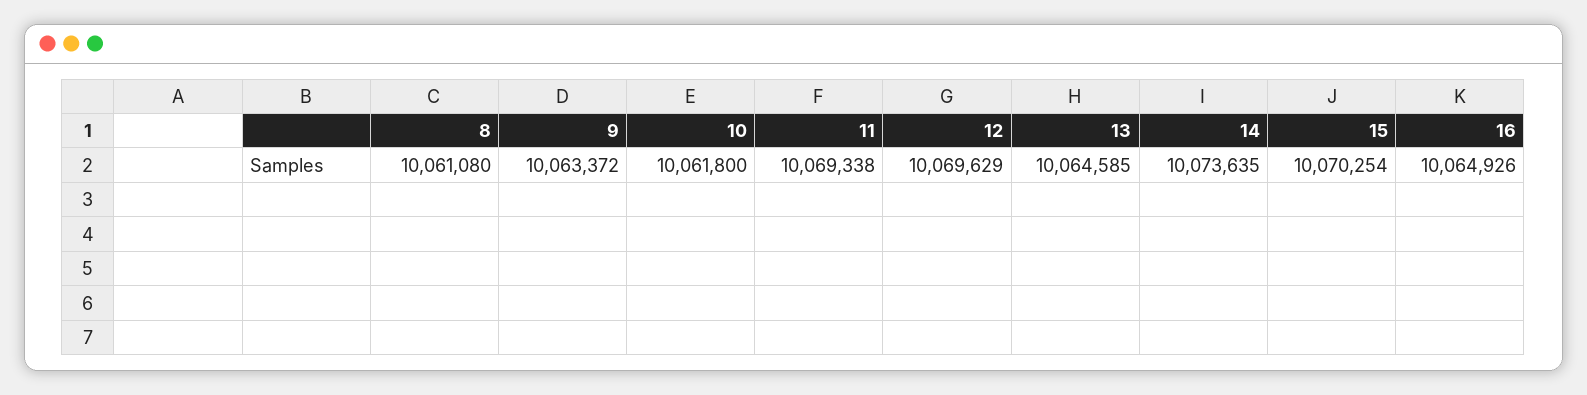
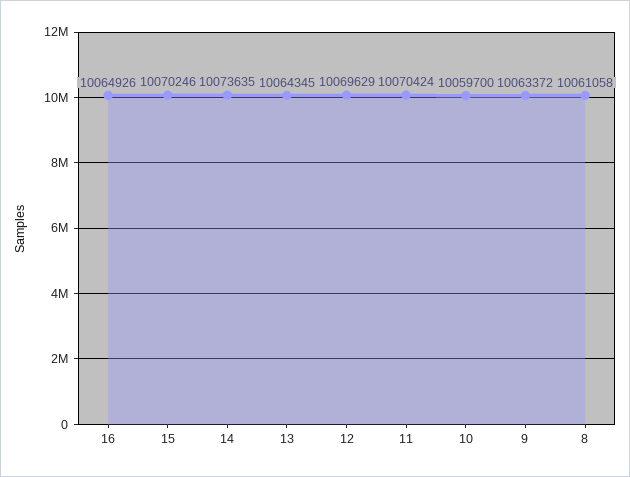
8: 10061080 -> 10061058
10: 10061800 -> 10059700
11: 10069338 -> 10070424
13: 10064585 -> 10064345
15: 10070254 -> 10070246

